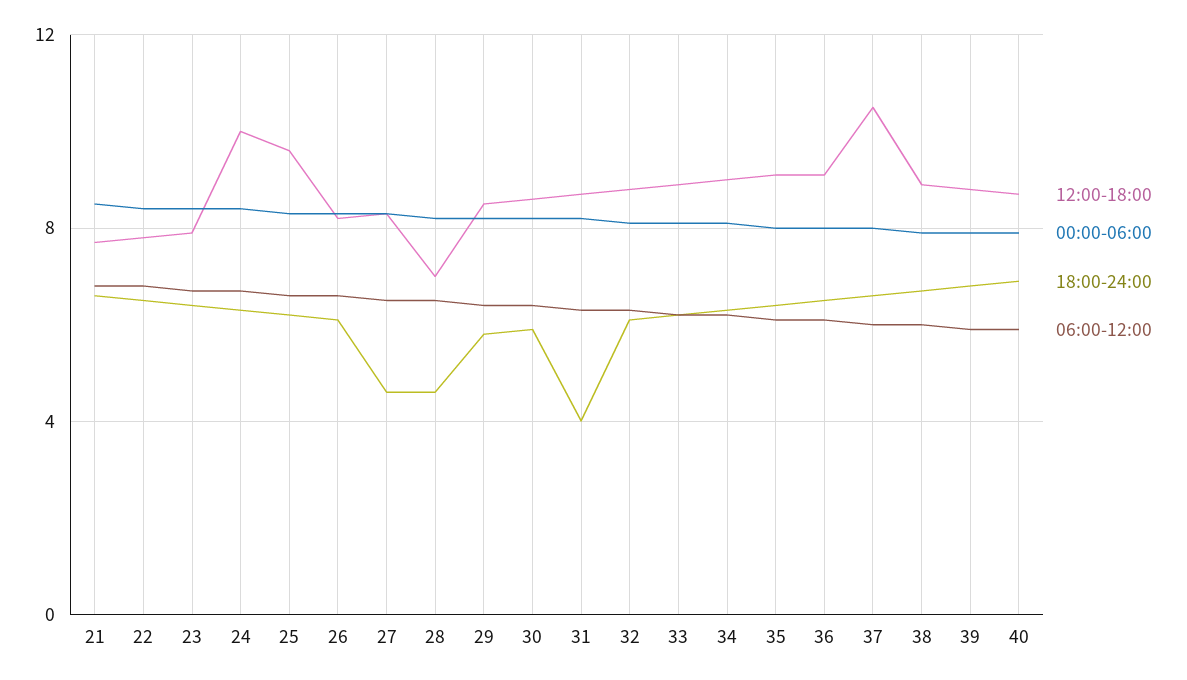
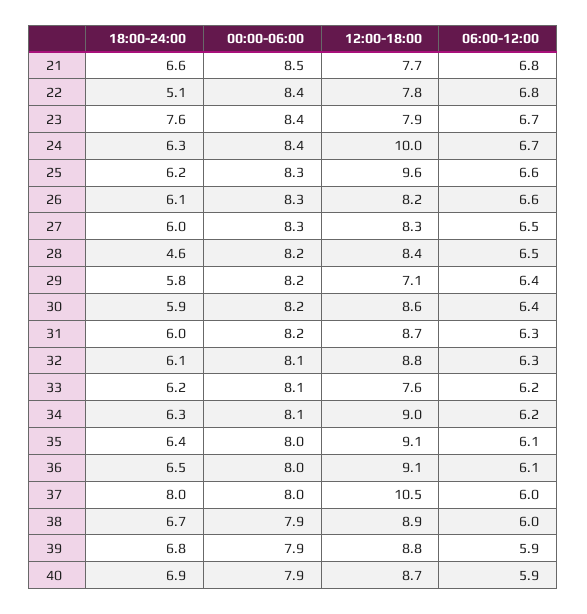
18:00-24:00, 22: 6.5 -> 5.1
18:00-24:00, 23: 6.5 -> 7.6
18:00-24:00, 27: 4.5 -> 6
12:00-18:00, 28: 7 -> 8.4
12:00-18:00, 29: 8.5 -> 7.1
18:00-24:00, 31: 4 -> 6
12:00-18:00, 33: 9 -> 7.6
18:00-24:00, 37: 6.5 -> 8

